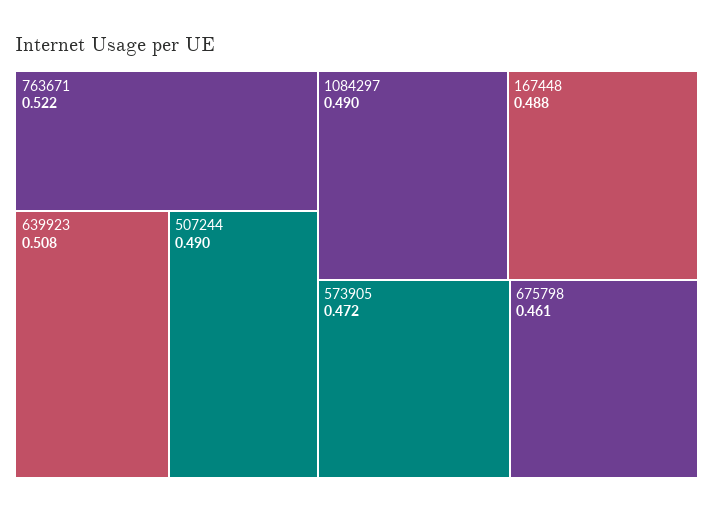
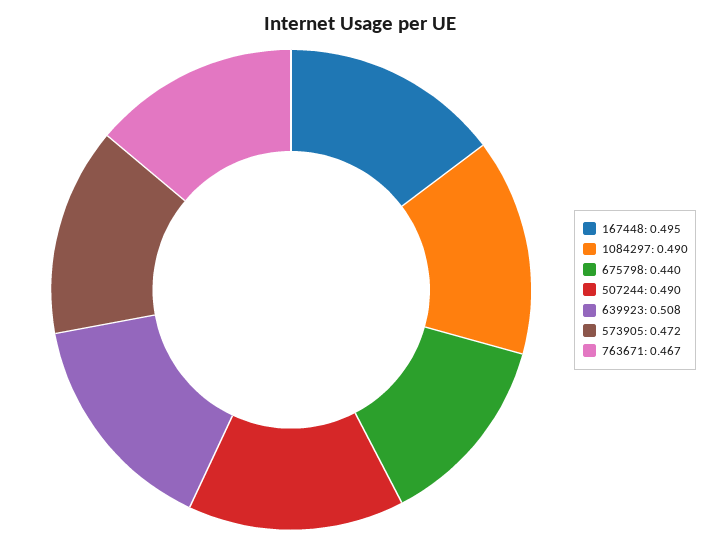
763671: 0.522 -> 0.467
167448: 0.488 -> 0.495
675798: 0.461 -> 0.44

